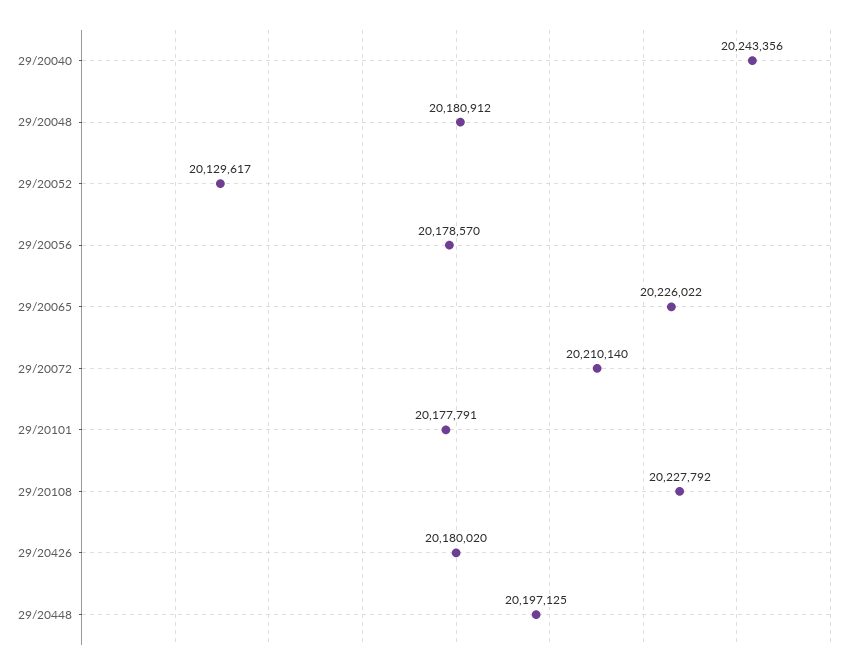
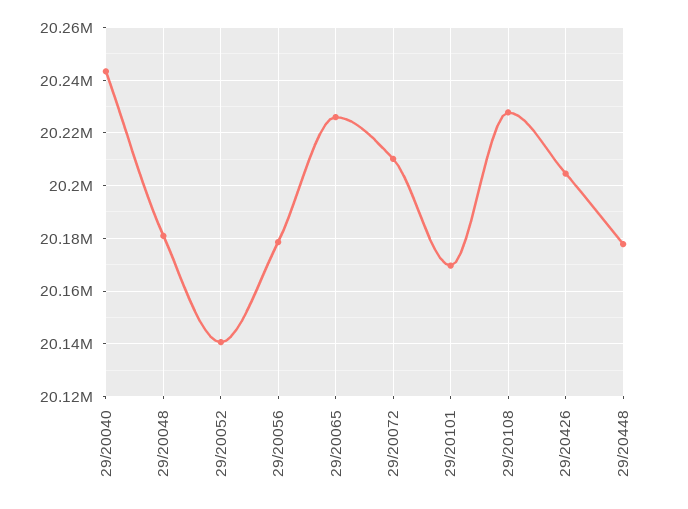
29/20052: 20129617 -> 20140000
29/20101: 20177791 -> 20170000
29/20426: 20180020 -> 20205000
29/20448: 20197125 -> 20177500

